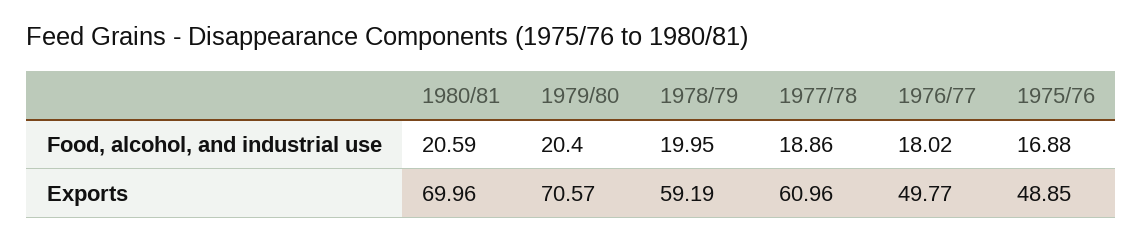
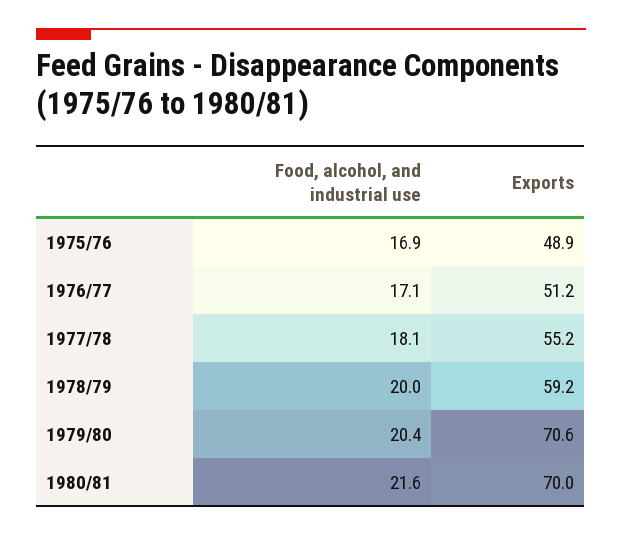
1980/81, Food, alcohol, and industrial use: 20.59 -> 21.6
1977/78, Food, alcohol, and industrial use: 18.86 -> 18.1
1976/77, Food, alcohol, and industrial use: 18.02 -> 17.1
1977/78, Exports: 60.96 -> 55.2
1976/77, Exports: 49.77 -> 51.2

